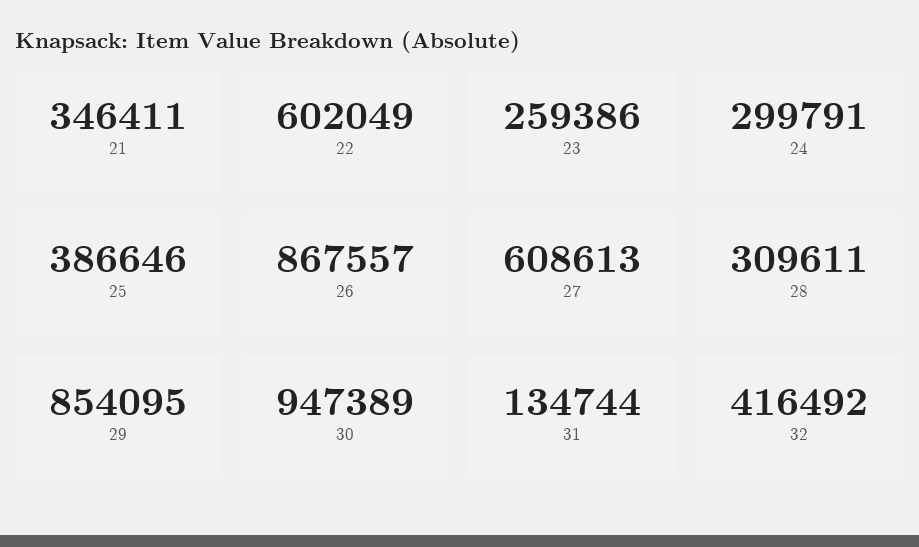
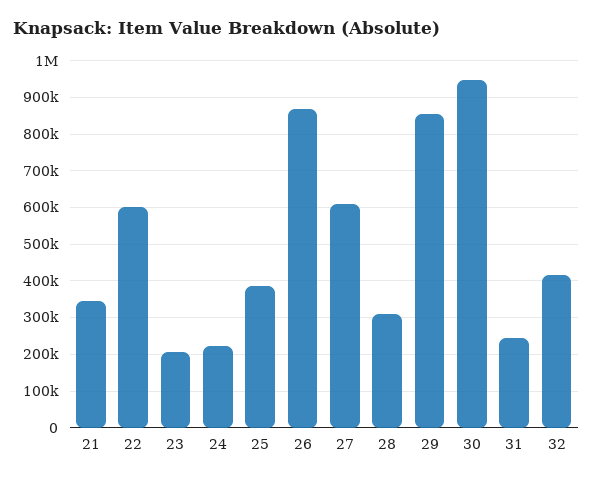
23: 259386 -> 200000
24: 299791 -> 220000
31: 134744 -> 240000

